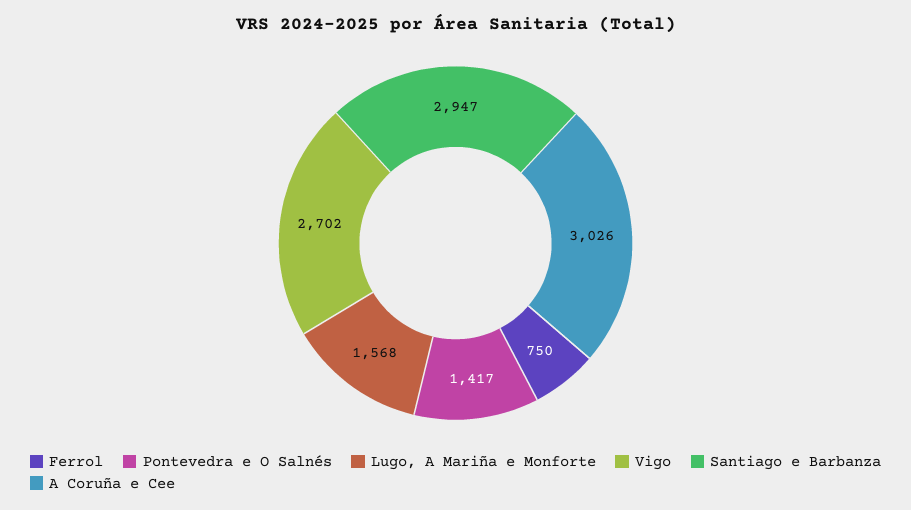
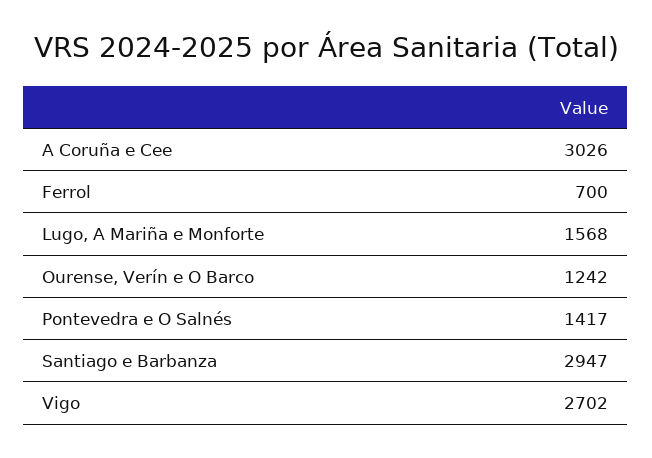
Ferrol: 750 -> 700
Ourense, Verín e O Barco: none -> 1242

